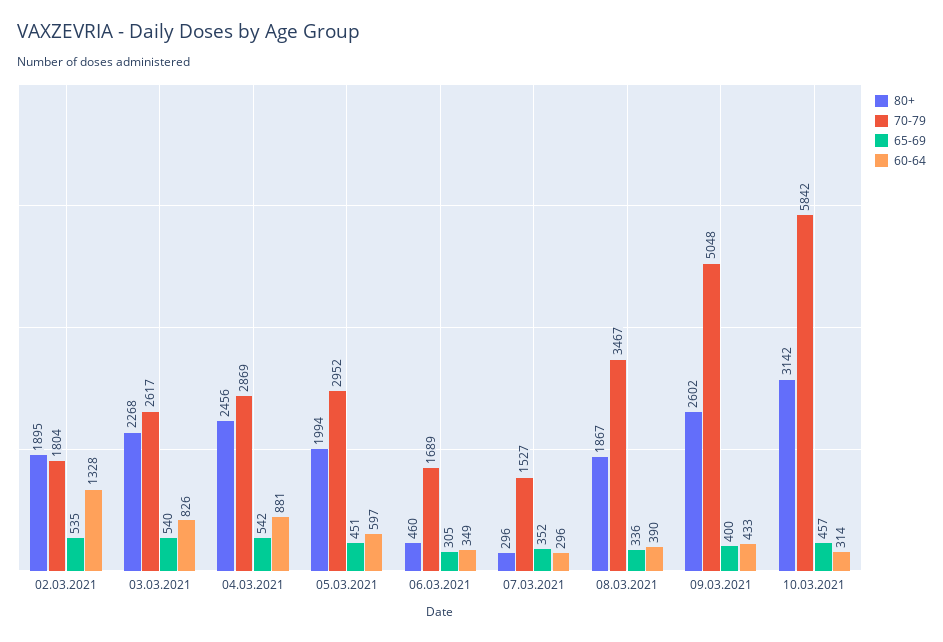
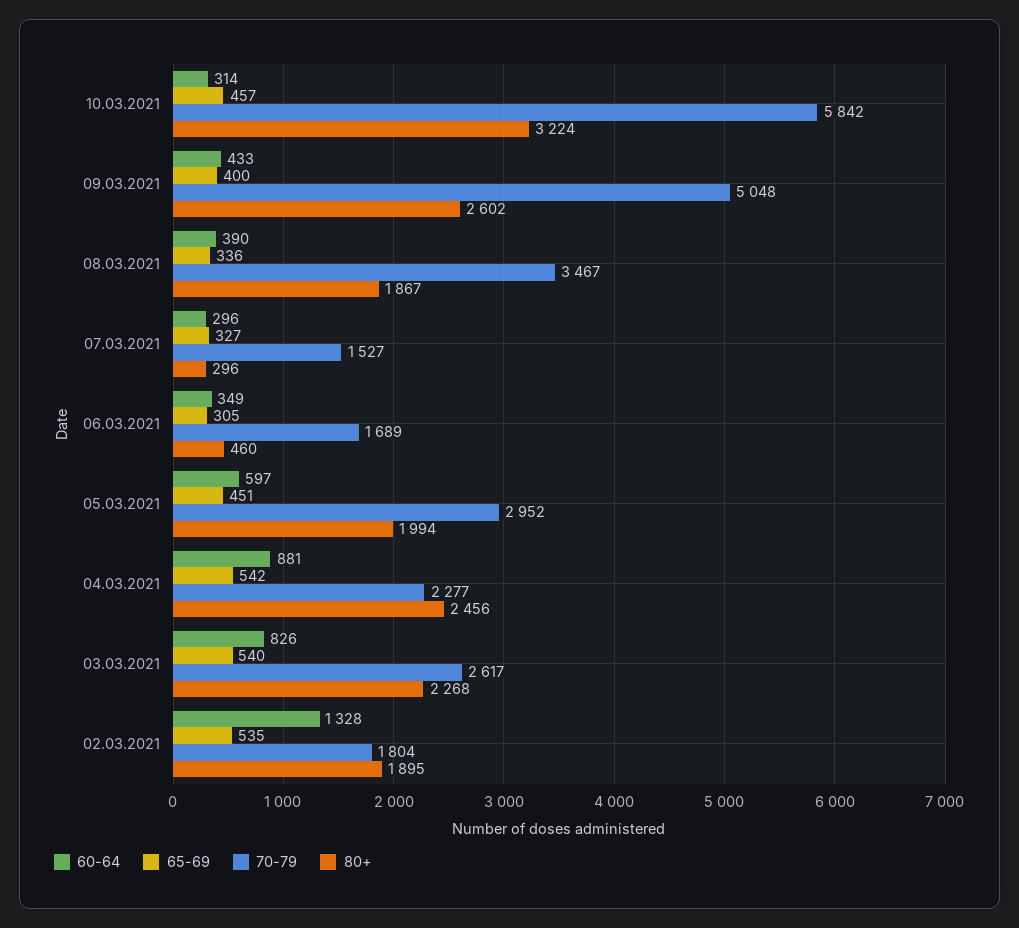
70-79, 04.03.2021: 2869 -> 2277
65-69, 07.03.2021: 352 -> 327
80+, 10.03.2021: 3142 -> 3224

